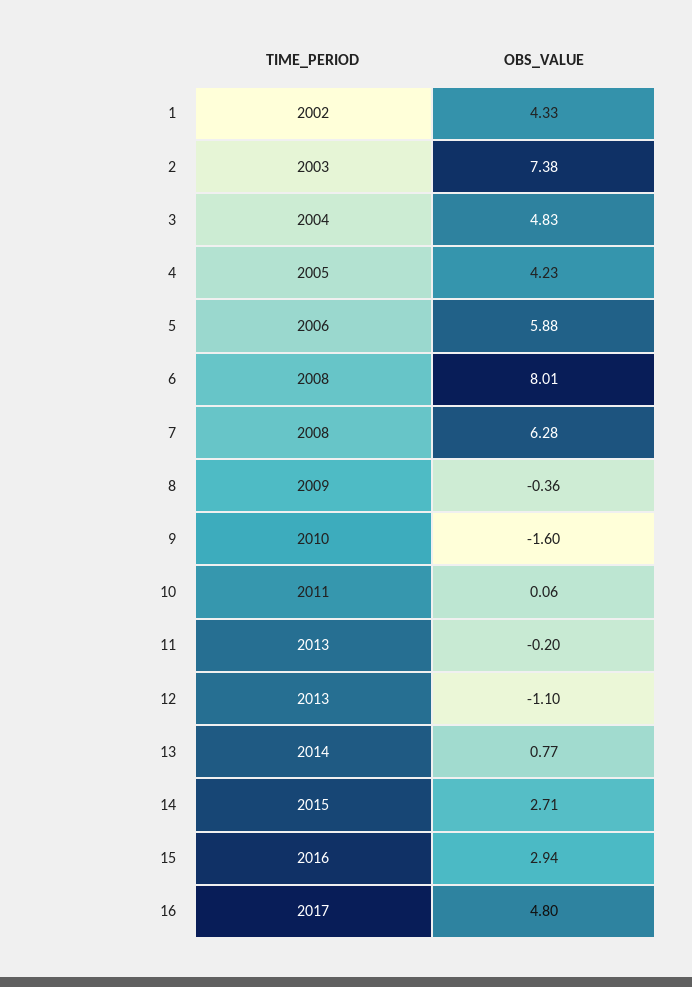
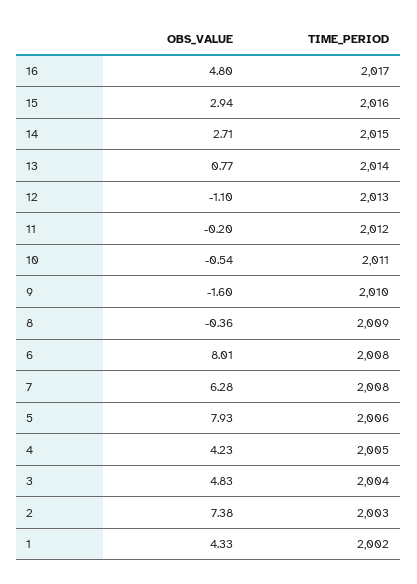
OBS_VALUE, 5: 5.88 -> 7.93
OBS_VALUE, 10: 0.06 -> -0.54
TIME_PERIOD, 11: 2013 -> 2012

